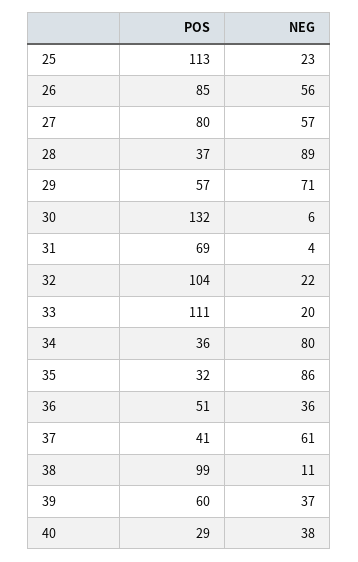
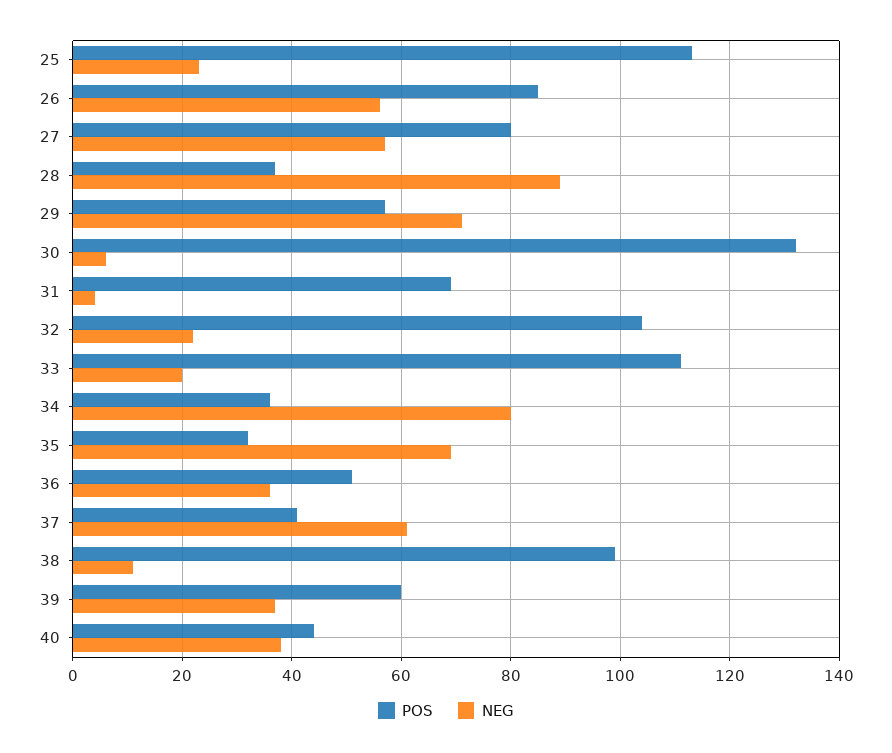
NEG, 35: 86 -> 70
POS, 40: 29 -> 45

